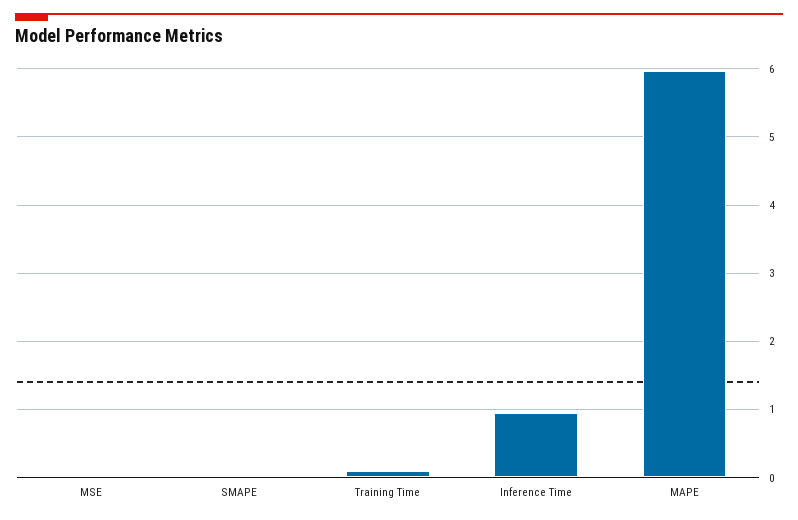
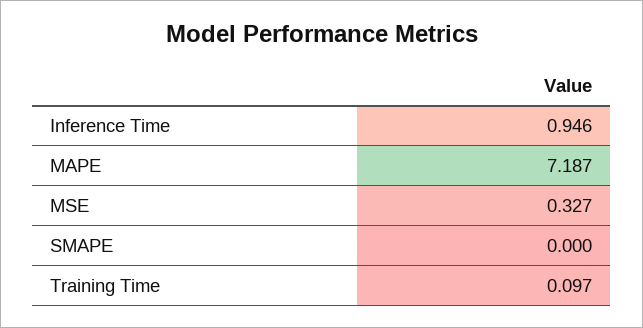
MSE: 0 -> 0.327
MAPE: 6 -> 7.187

